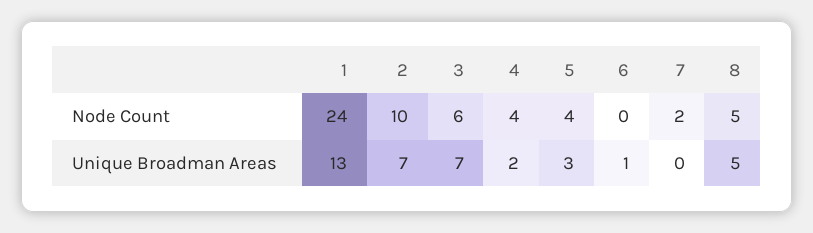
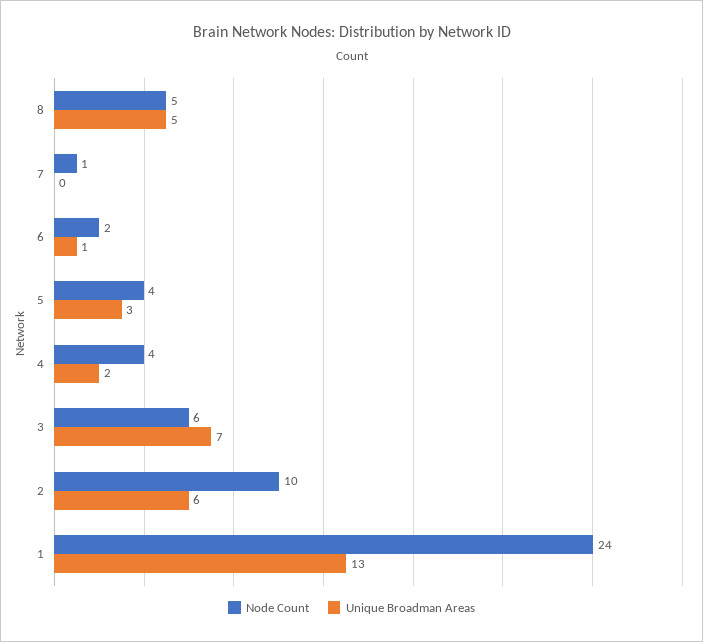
Node Count, 6: 0 -> 2
Node Count, 7: 2 -> 1
Unique Broadman Areas, 2: 7 -> 6

